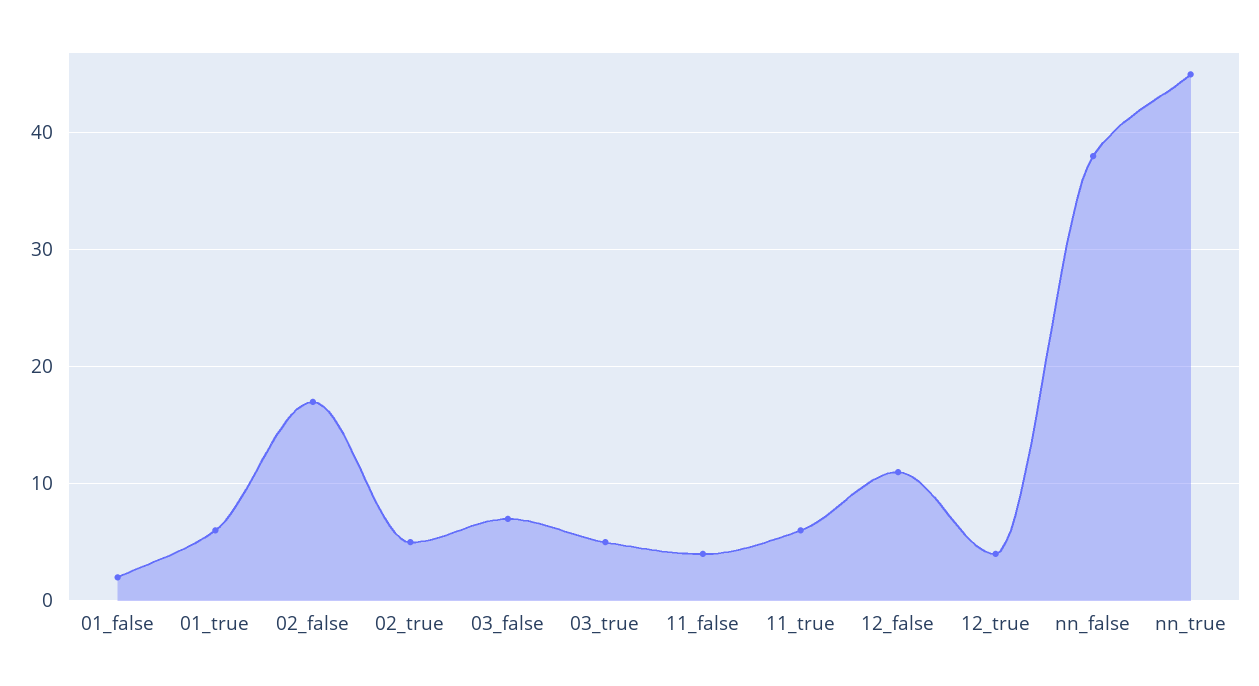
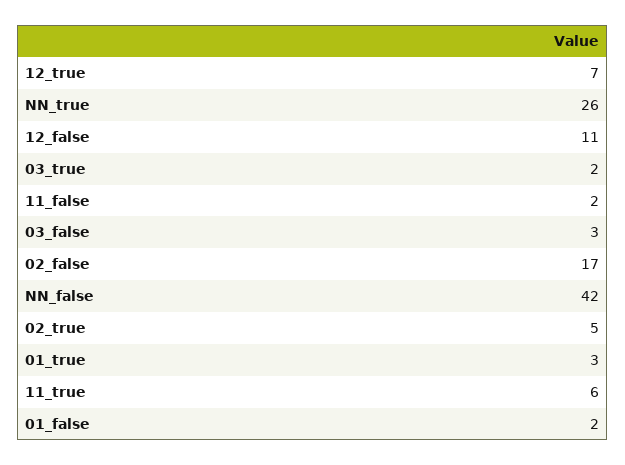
01_true: 6 -> 3
03_false: 7 -> 3
03_true: 5 -> 2
11_false: 4 -> 2
12_true: 4 -> 7
nn_false: 38 -> 42
nn_true: 45 -> 26

